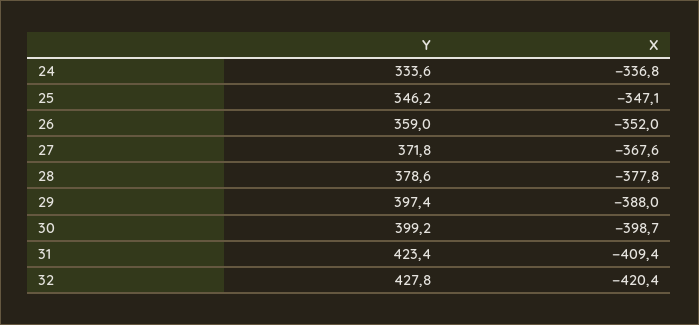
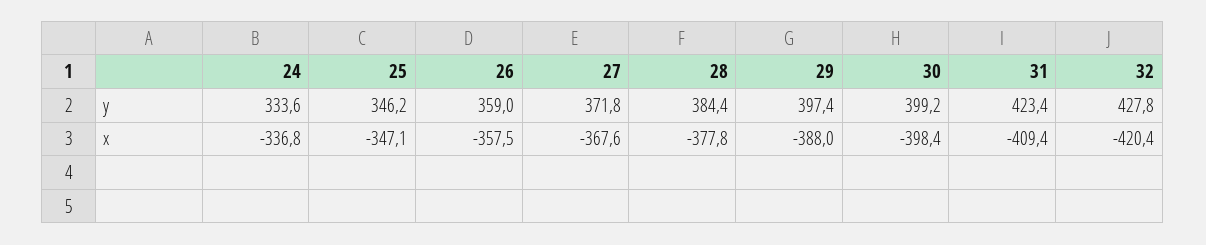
X, 26: -352 -> -357.5
Y, 28: 378.6 -> 384.4
X, 30: -398.7 -> -398.4

